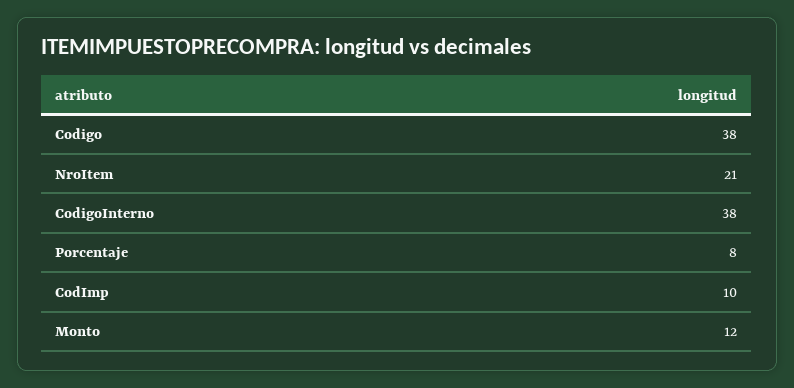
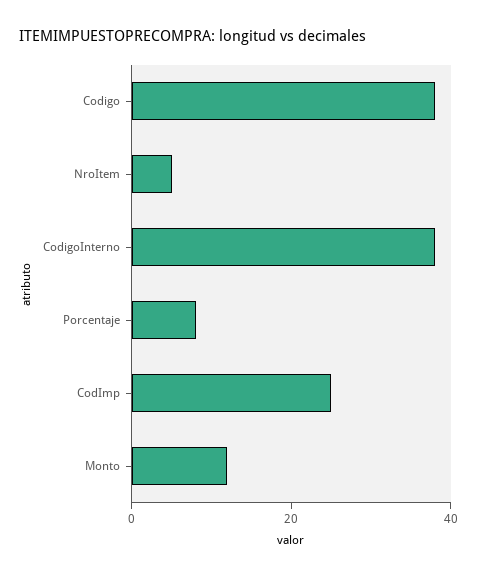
NroItem: 21 -> 5
CodImp: 10 -> 25

